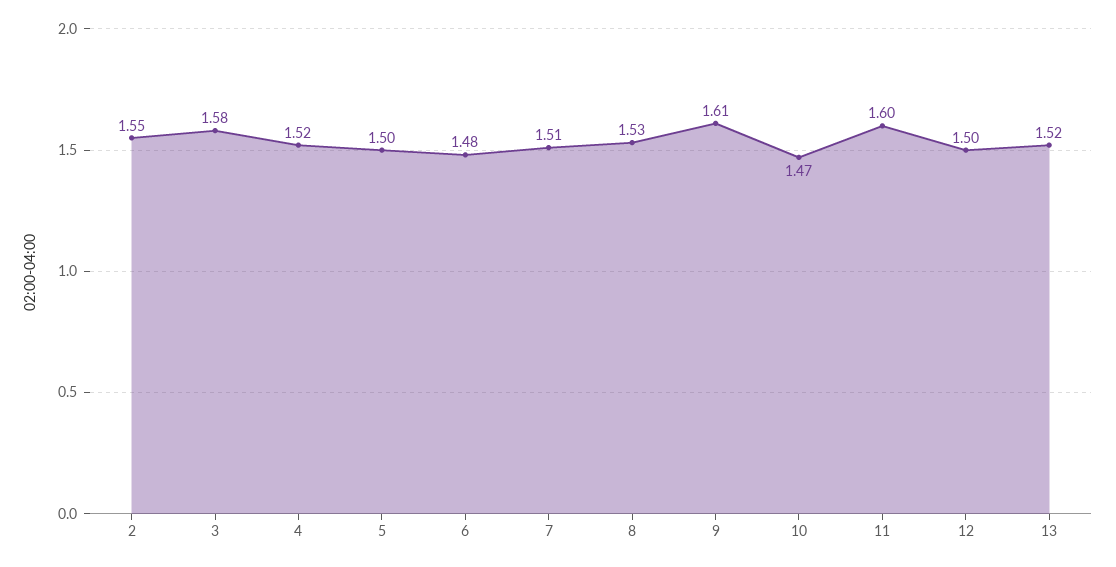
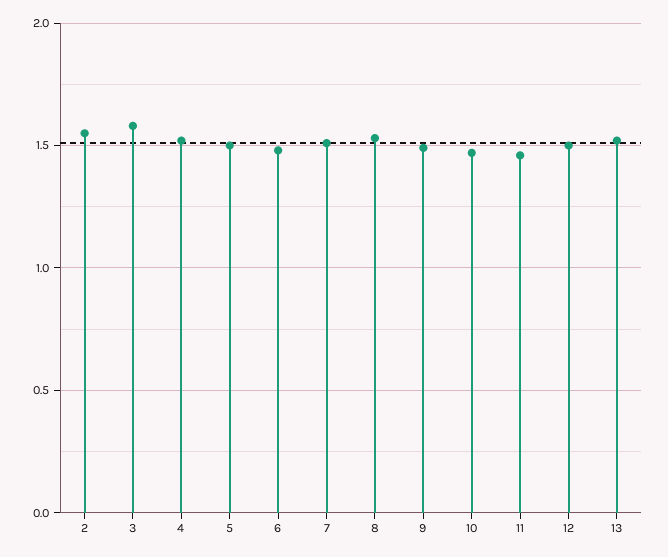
9: 1.61 -> 1.5
11: 1.6 -> 1.45

